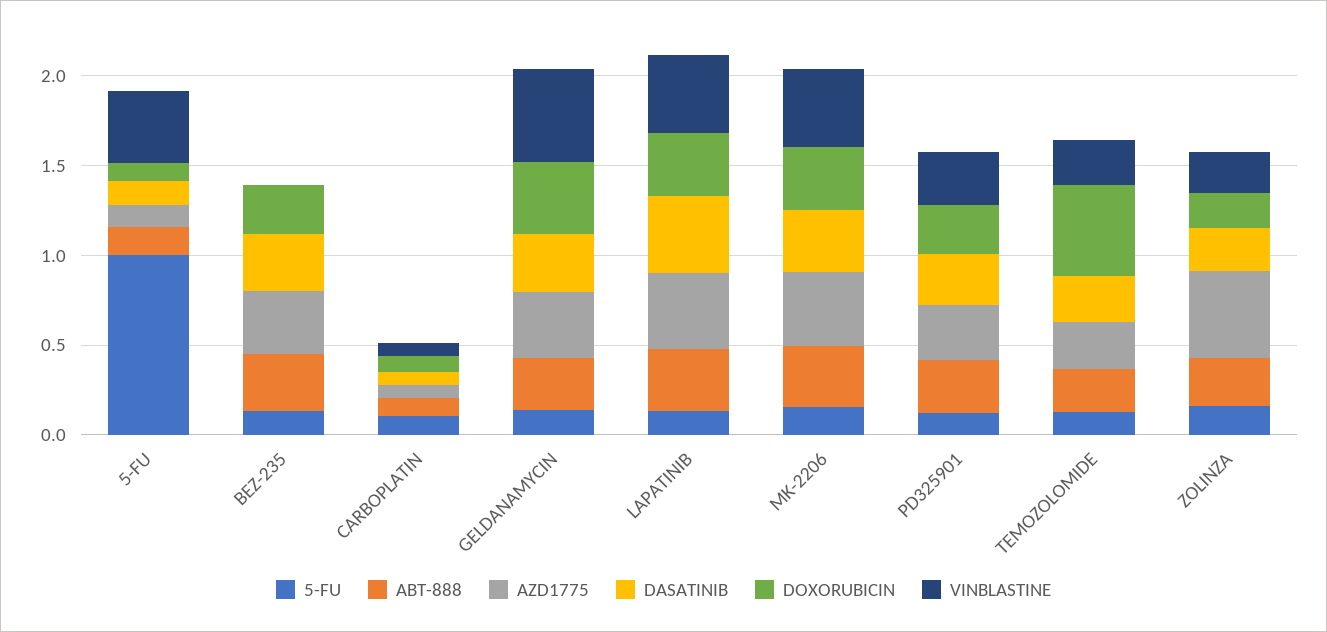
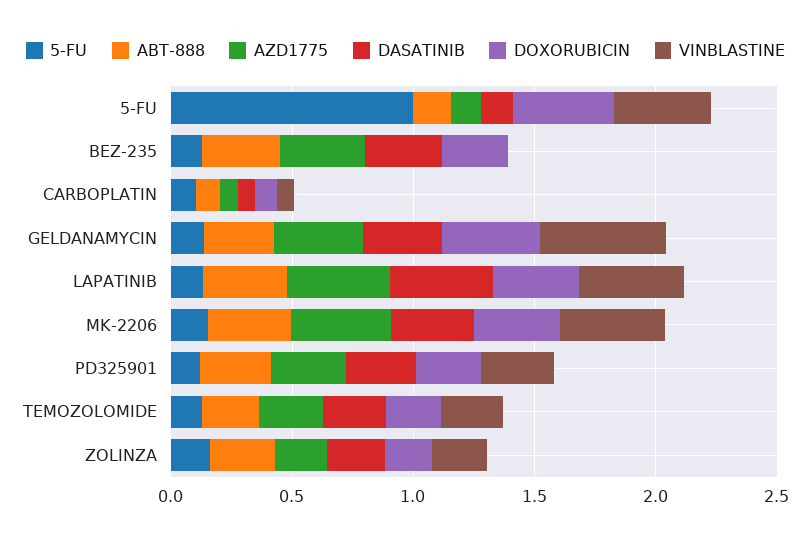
DOXORUBICIN, 5-FU: 0.1 -> 0.4
DOXORUBICIN, TEMOZOLOMIDE: 0.5 -> 0.2
AZD1775, ZOLINZA: 0.5 -> 0.2

